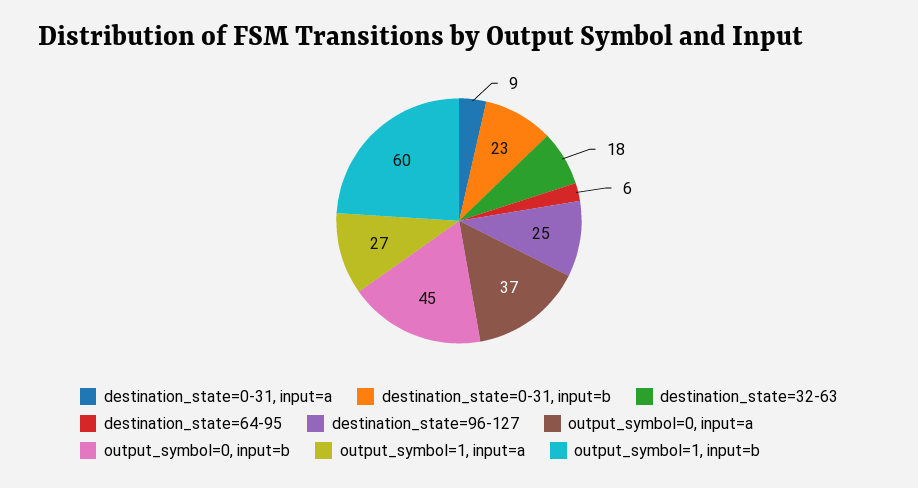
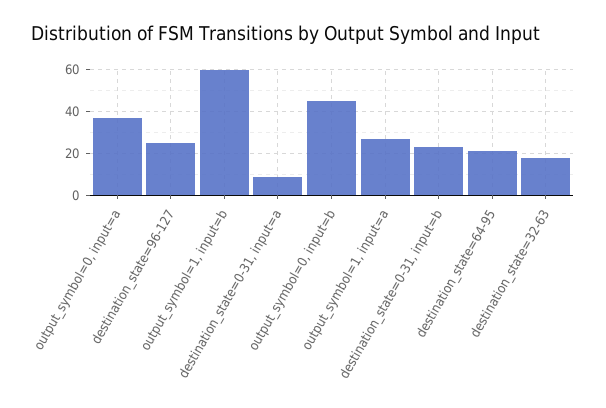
destination_state=64-95: 6 -> 20

